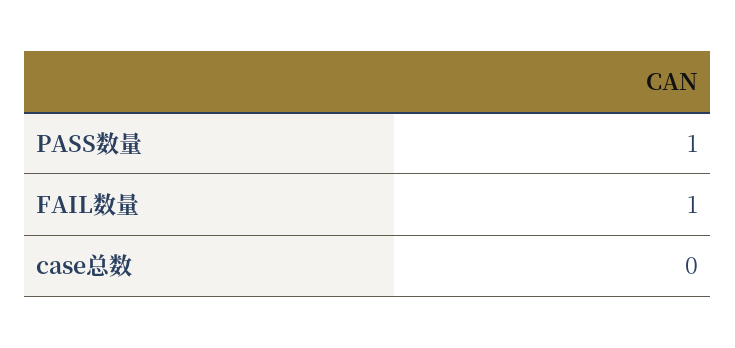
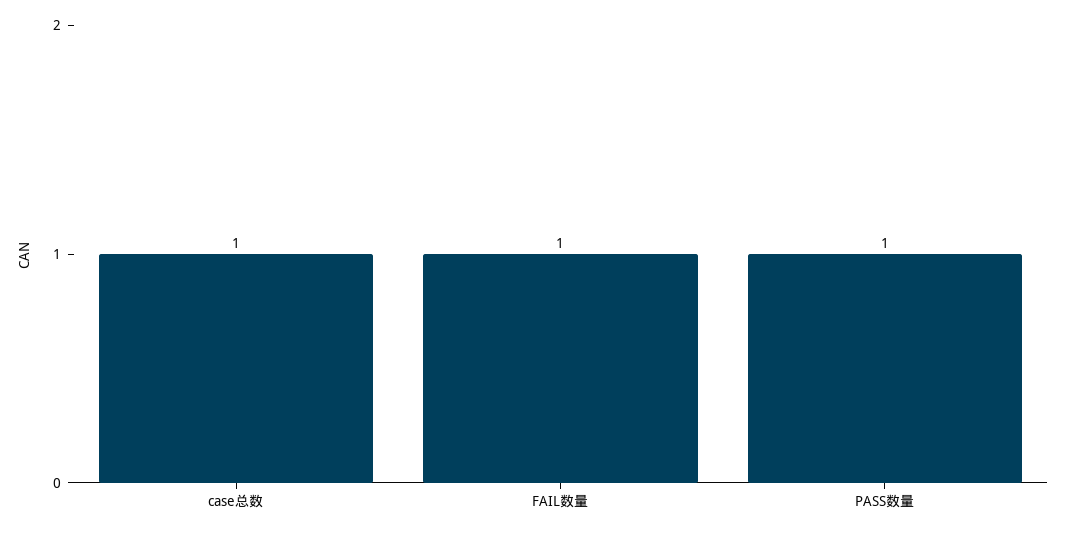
case总数: 0 -> 1

